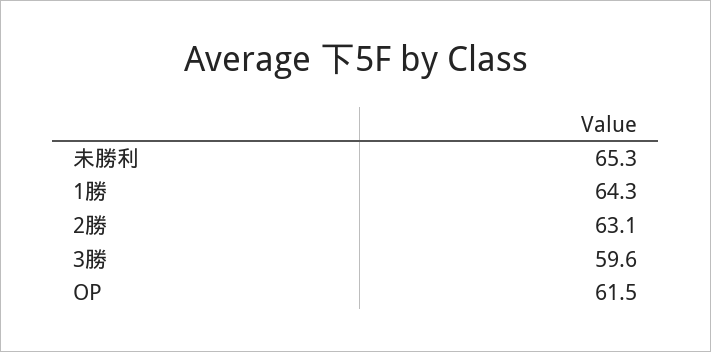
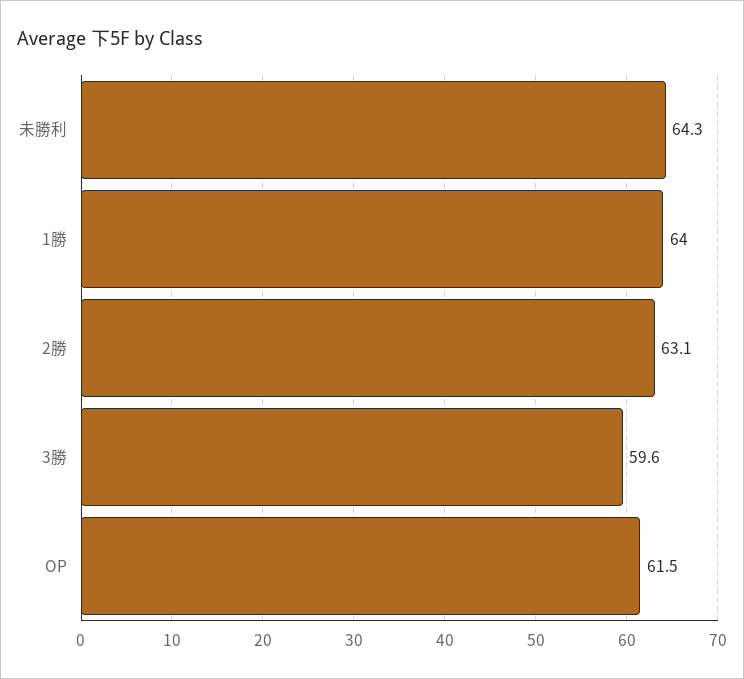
未勝利: 65.3 -> 64.3
1勝: 64.3 -> 64

